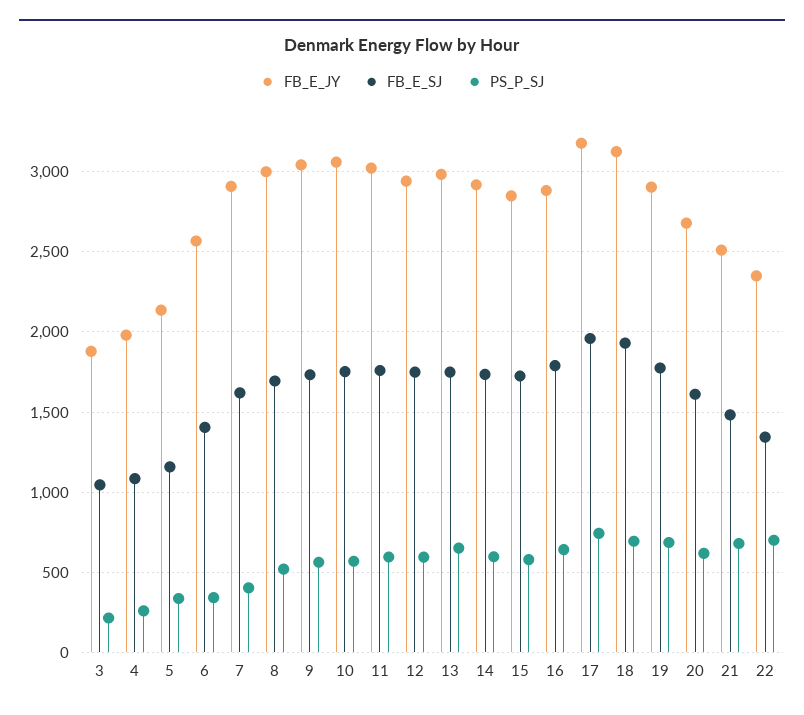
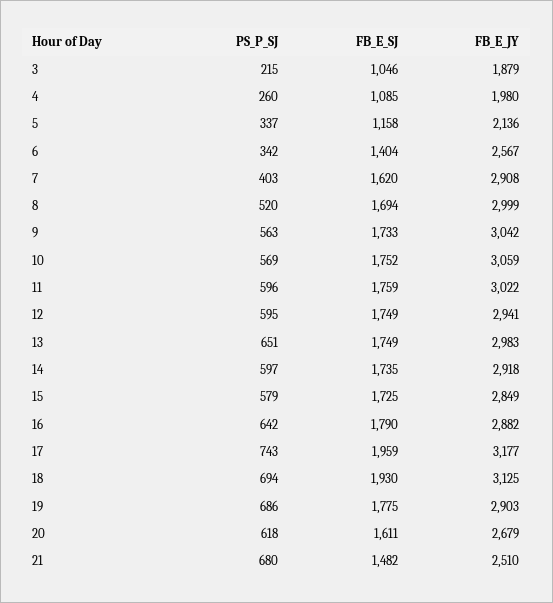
FB_E_JY, 22: 2350 -> none
FB_E_SJ, 22: 1350 -> none
PS_P_SJ, 22: 700 -> none

